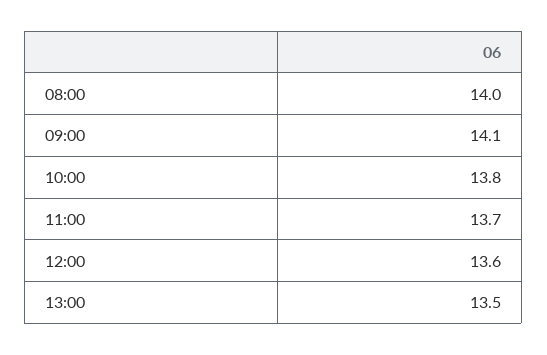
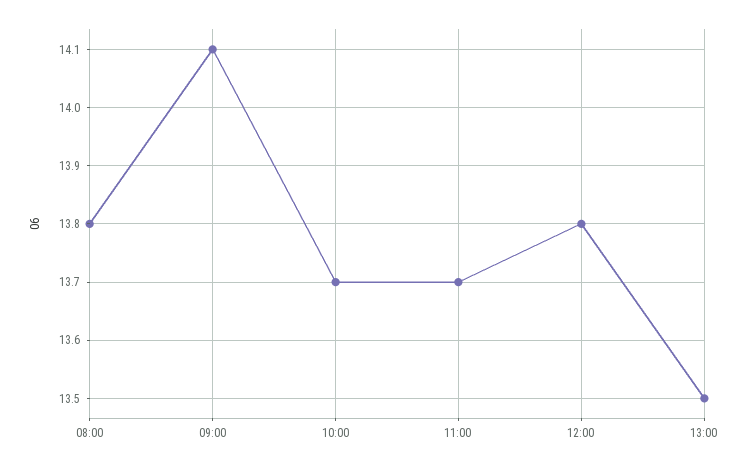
08:00: 14 -> 13.8
10:00: 13.8 -> 13.7
12:00: 13.6 -> 13.8

